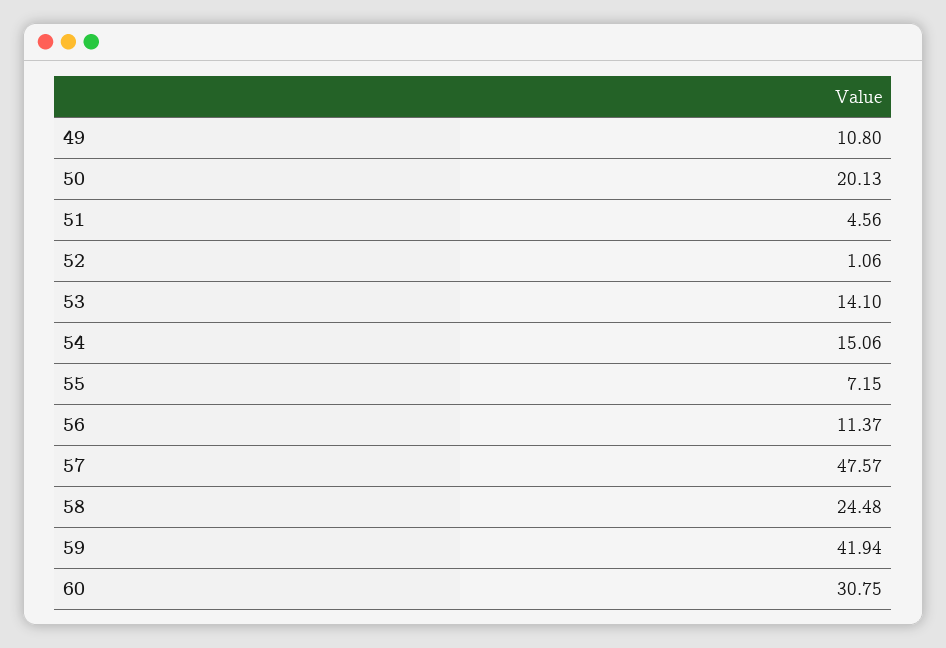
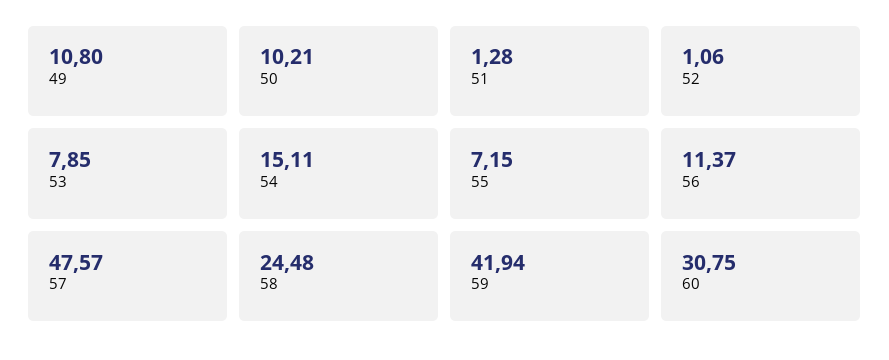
50: 20.13 -> 10.21
51: 4.56 -> 1.28
53: 14.1 -> 7.85
54: 15.06 -> 15.11

